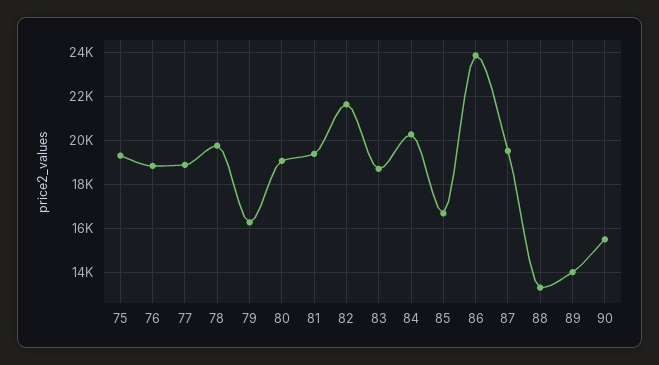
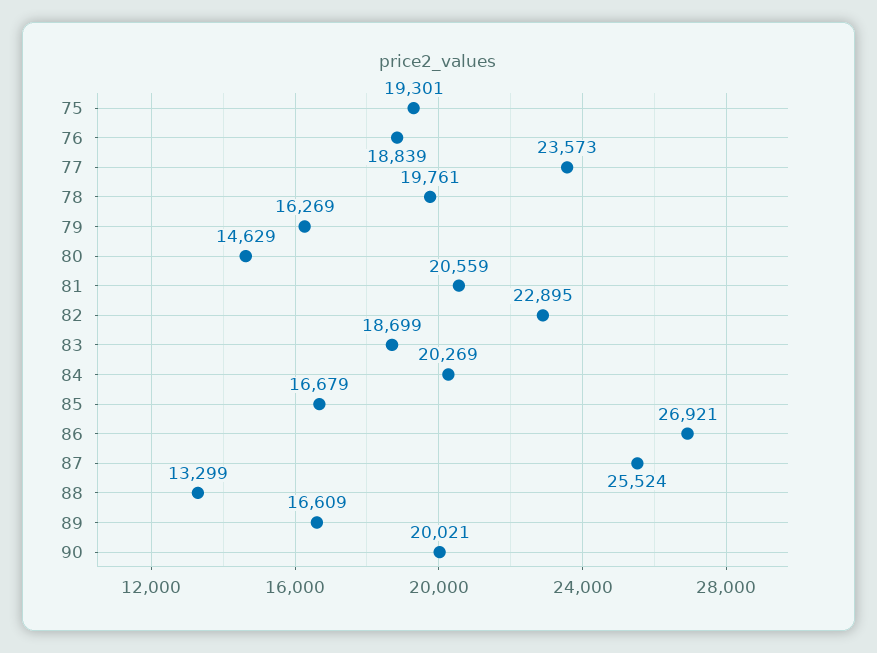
77: 19000 -> 23573
80: 19000 -> 14629
81: 19500 -> 20559
82: 21500 -> 22895
86: 24000 -> 26921
87: 19500 -> 25524
89: 14000 -> 16609
90: 15500 -> 20021

